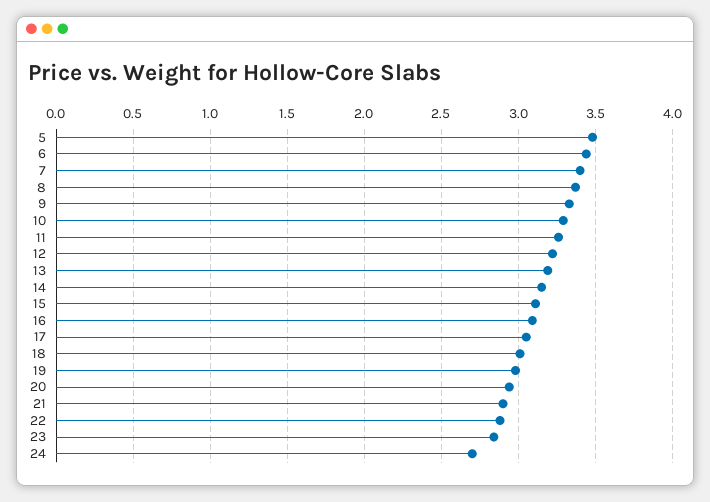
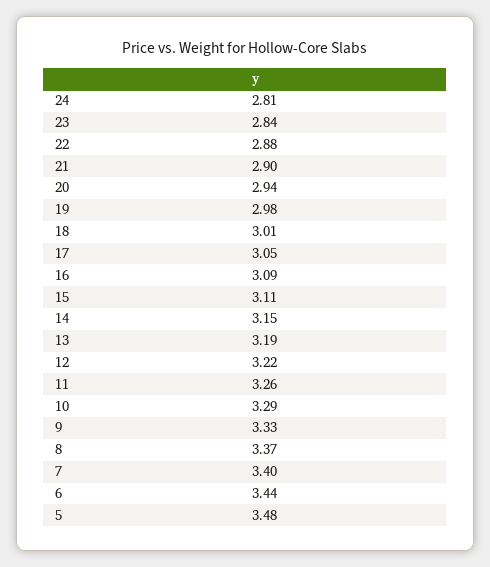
24: 2.7 -> 2.81

